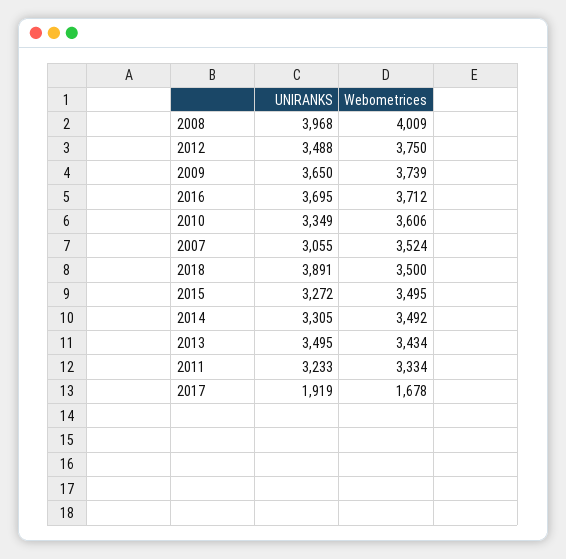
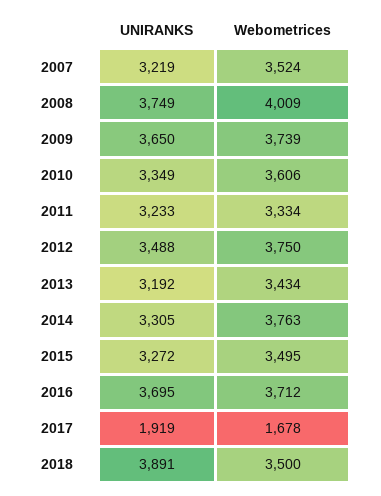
UNIRANKS, 2008: 3968 -> 3749
UNIRANKS, 2007: 3055 -> 3219
Webometrices, 2014: 3492 -> 3763
UNIRANKS, 2013: 3495 -> 3192

